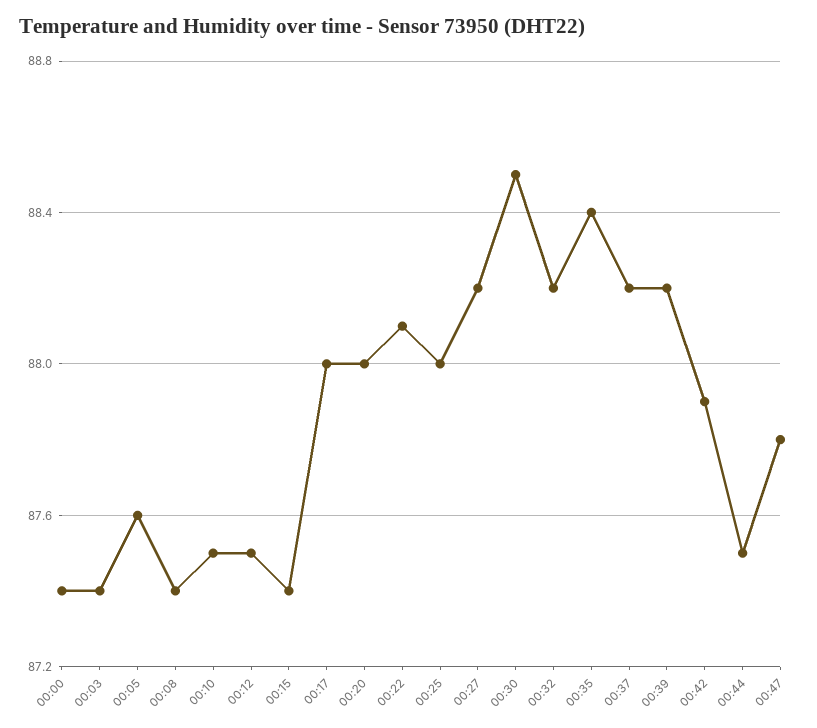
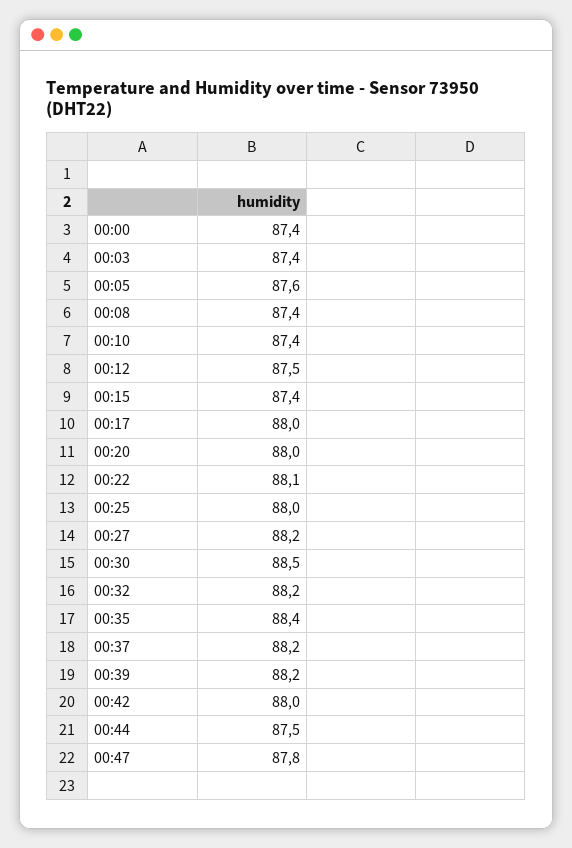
00:10: 87.5 -> 87.4
00:42: 87.9 -> 88

